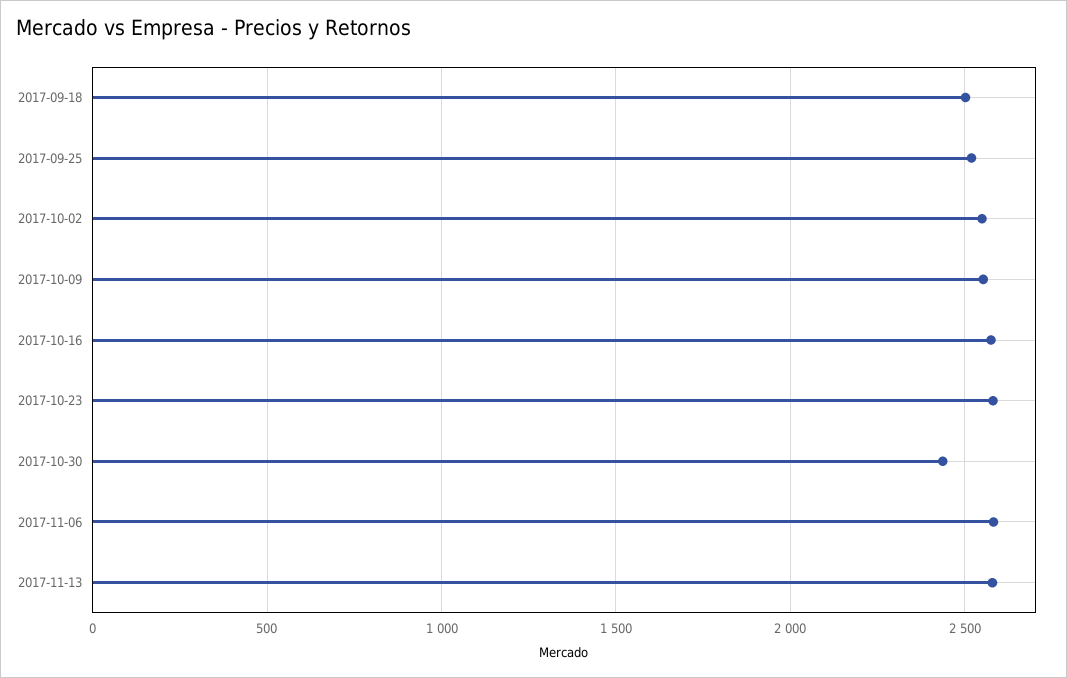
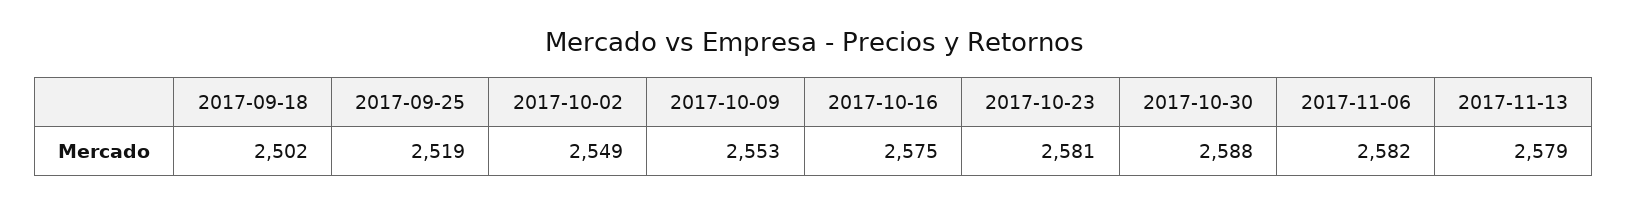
2017-10-30: 2450 -> 2588

